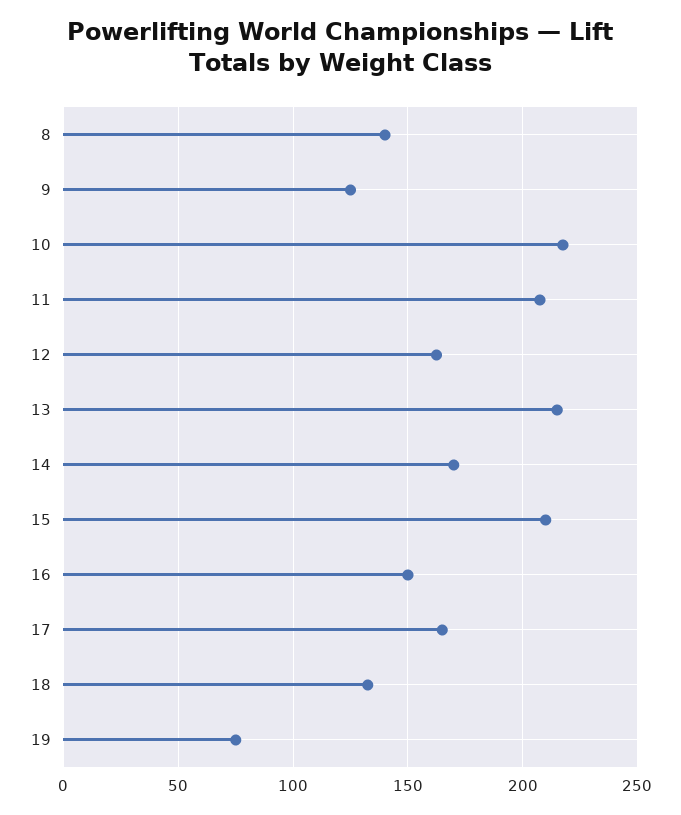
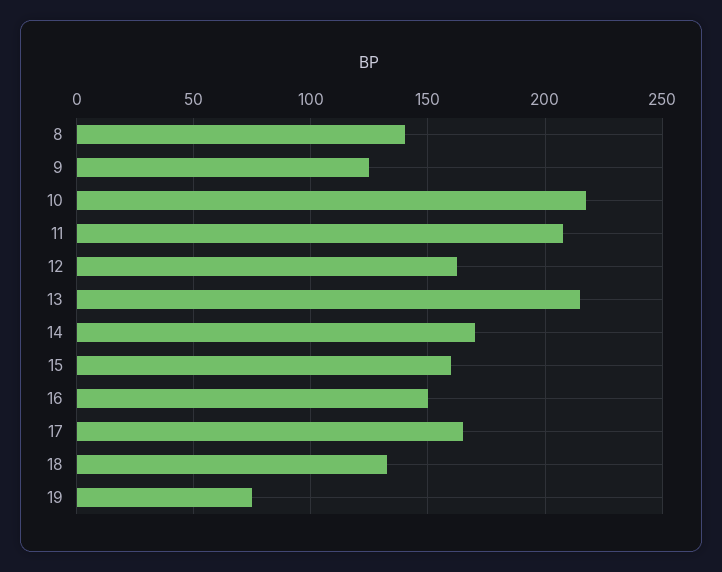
15: 210 -> 160

